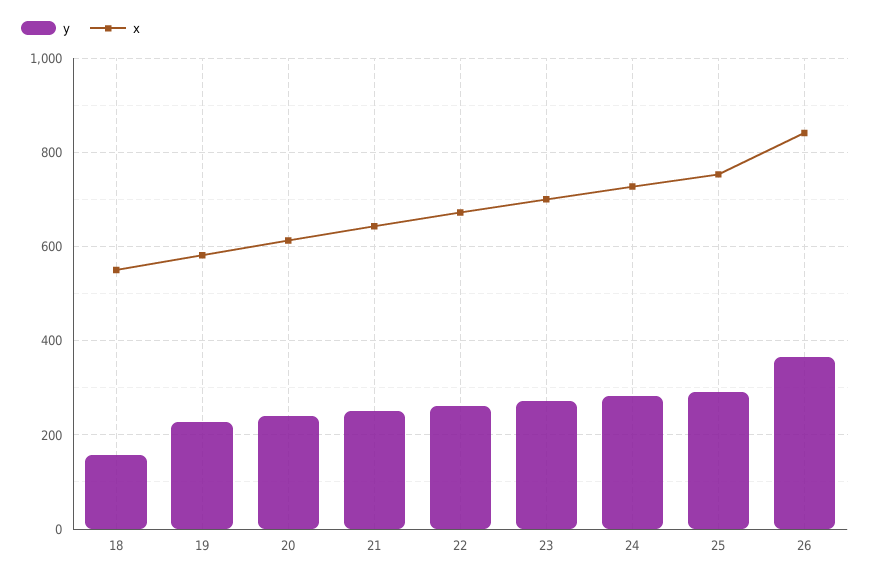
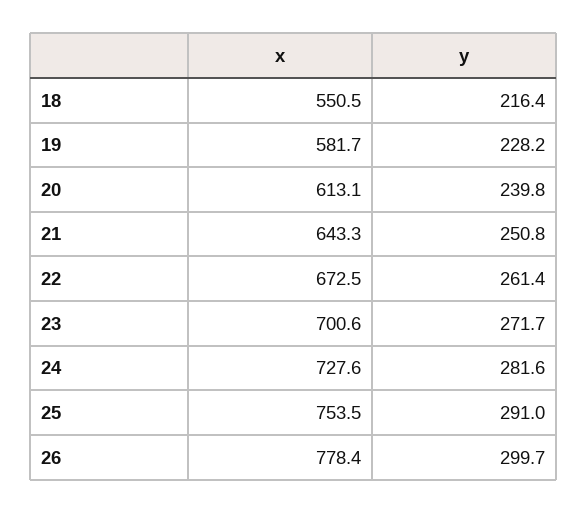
y, 18: 160 -> 216.4
y, 26: 360 -> 299.7
x, 26: 840 -> 778.4

